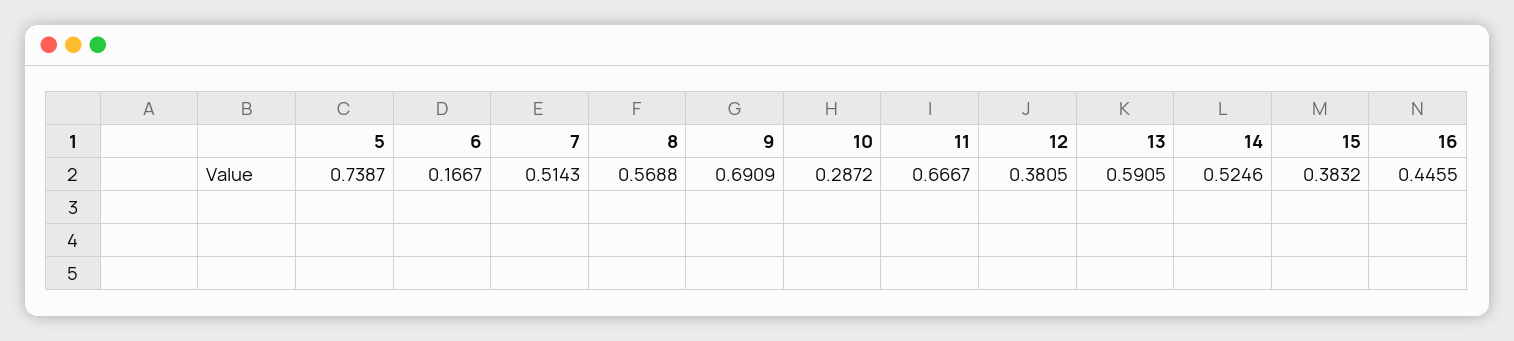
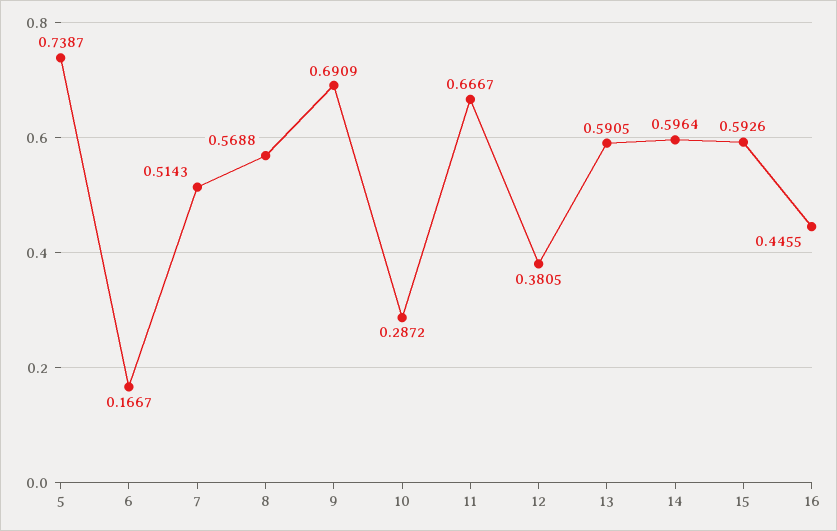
14: 0.5246 -> 0.5964
15: 0.3832 -> 0.5926

